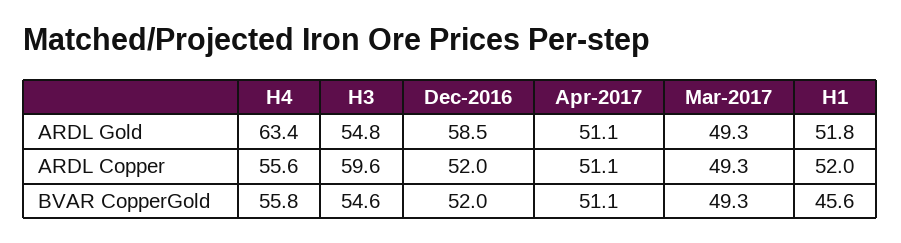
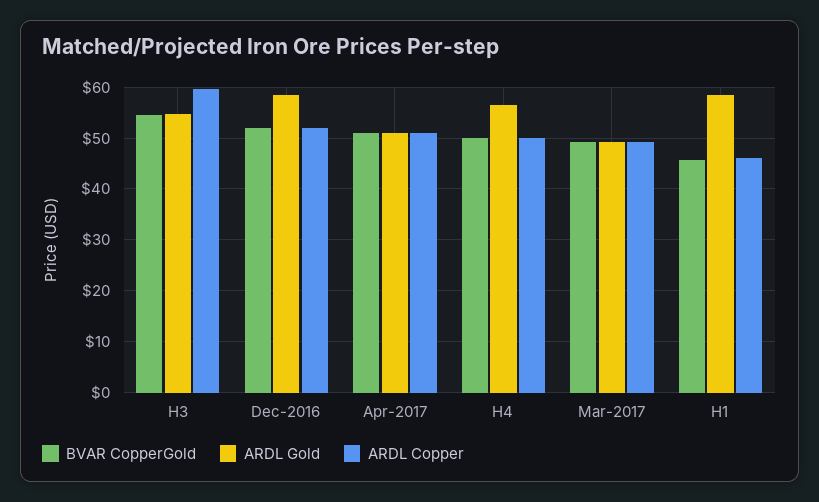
ARDL Gold, H4: 63.4 -> 56
ARDL Gold, H1: 51.8 -> 58
ARDL Copper, H4: 55.6 -> 50
ARDL Copper, H1: 52 -> 46
BVAR CopperGold, H4: 55.8 -> 50

